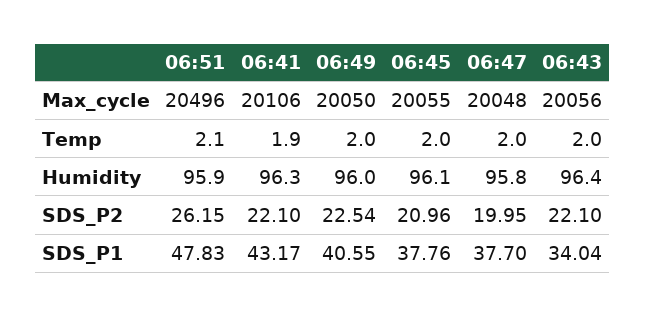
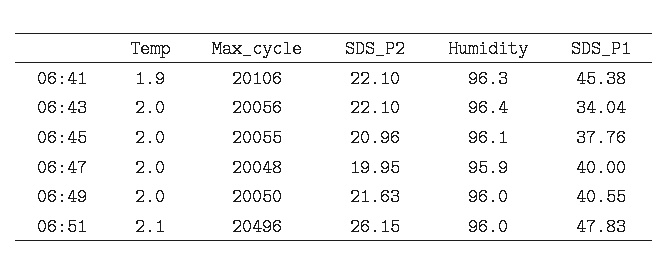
06:51, Humidity: 95.9 -> 96
06:47, Humidity: 95.8 -> 95.9
06:49, SDS_P2: 22.54 -> 21.63
06:41, SDS_P1: 43.17 -> 45.38
06:47, SDS_P1: 37.7 -> 40

